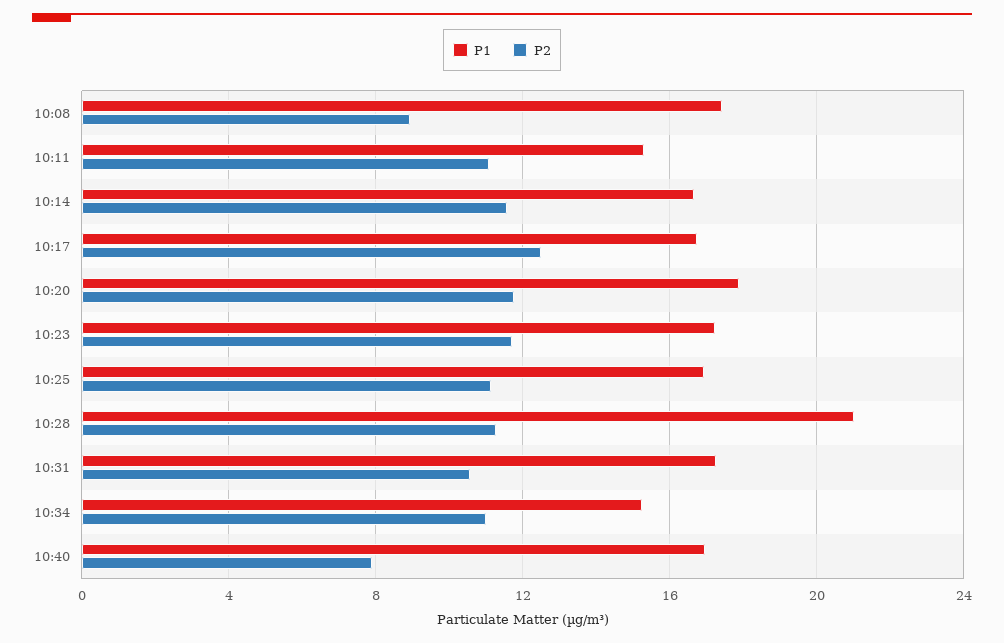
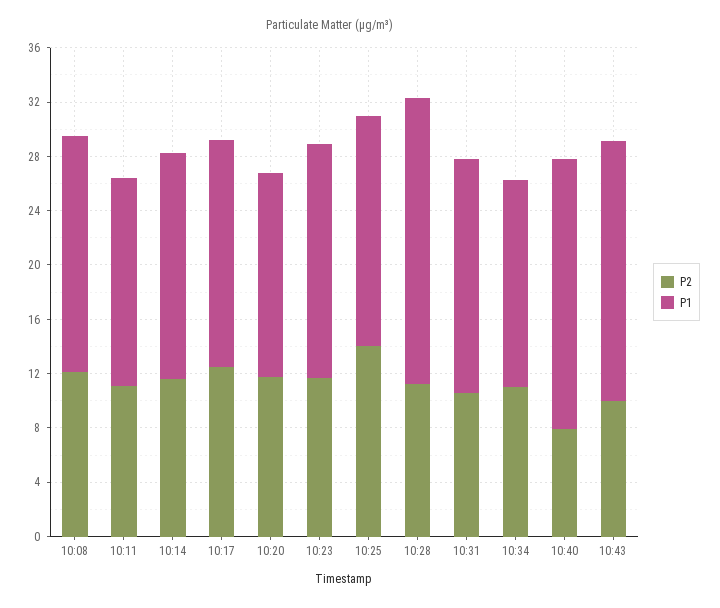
P2, 10:08: 9 -> 12
P1, 10:20: 18 -> 15
P2, 10:25: 11 -> 14
P1, 10:40: 17 -> 20
P2, 10:43: none -> 10
P1, 10:43: none -> 19

